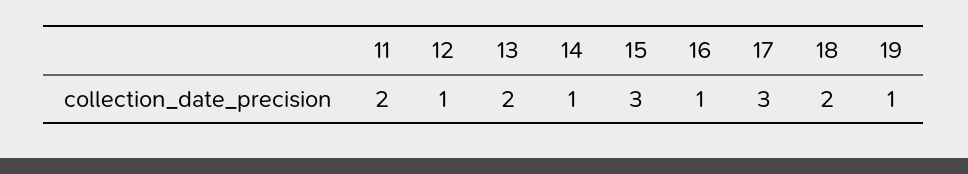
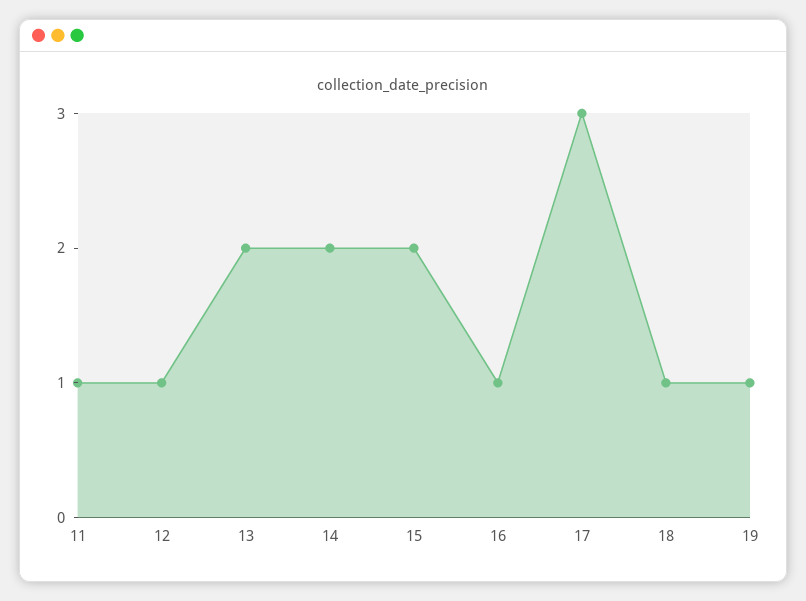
11: 2 -> 1
14: 1 -> 2
15: 3 -> 2
18: 2 -> 1

